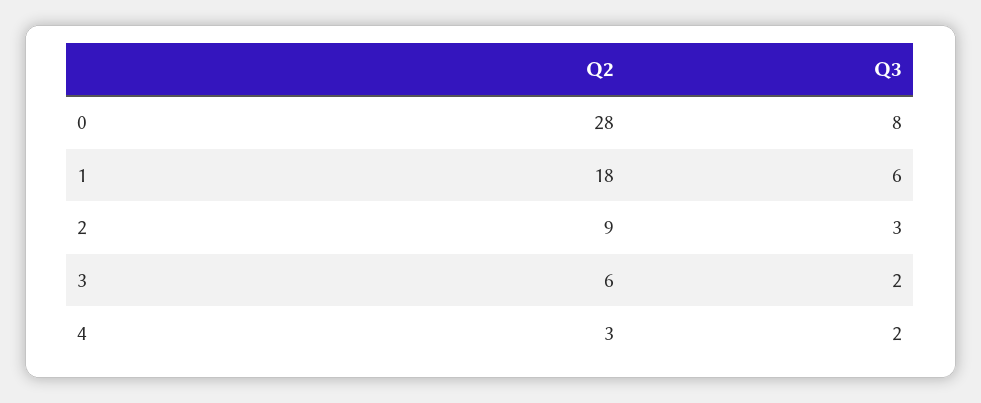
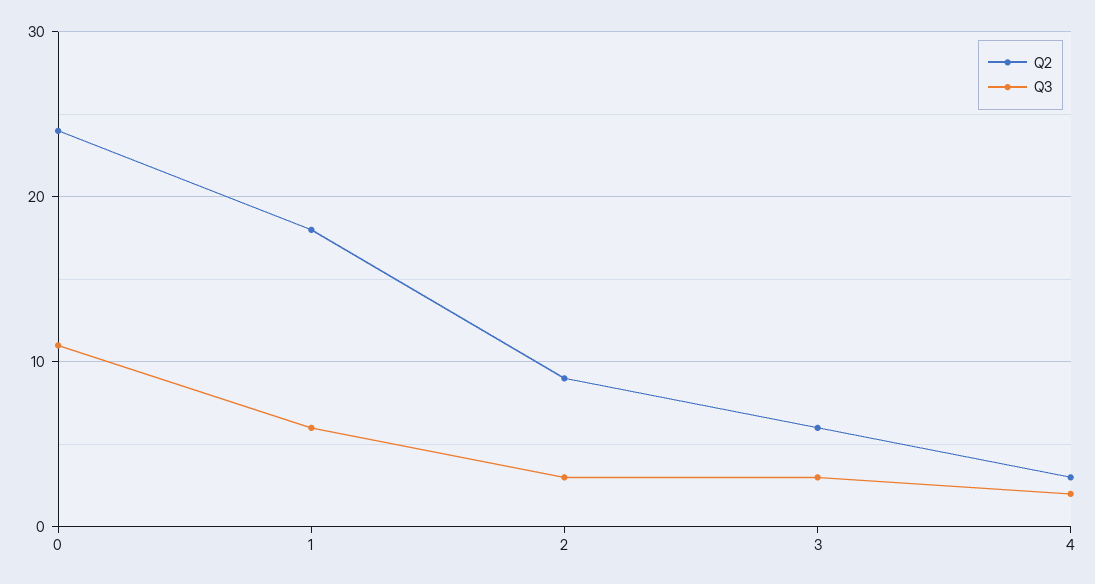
Q2, 0: 28 -> 24
Q3, 0: 8 -> 11
Q3, 3: 2 -> 3

